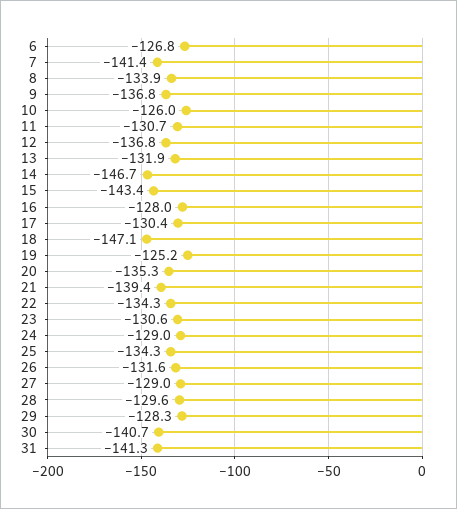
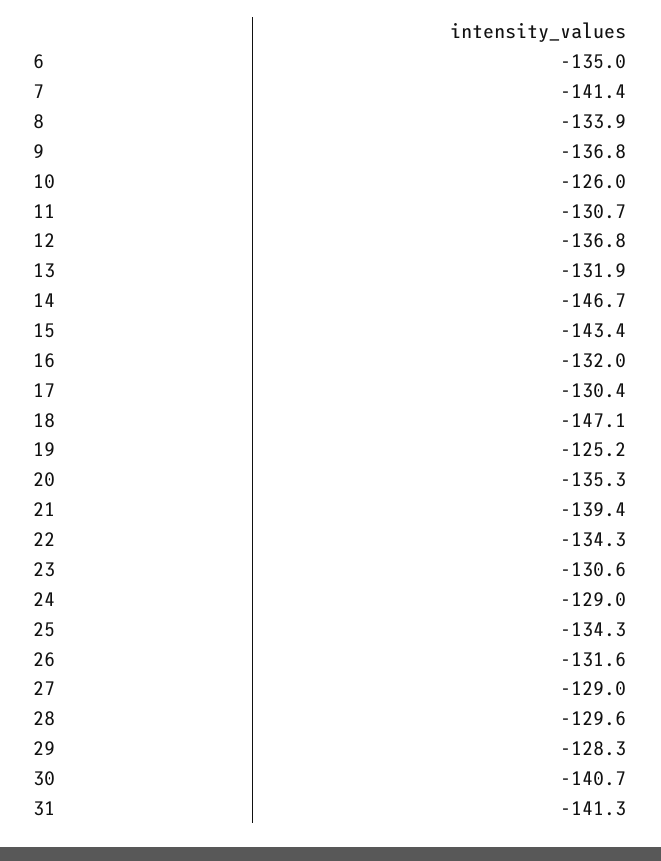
6: -126.8 -> -135
16: -128 -> -132

